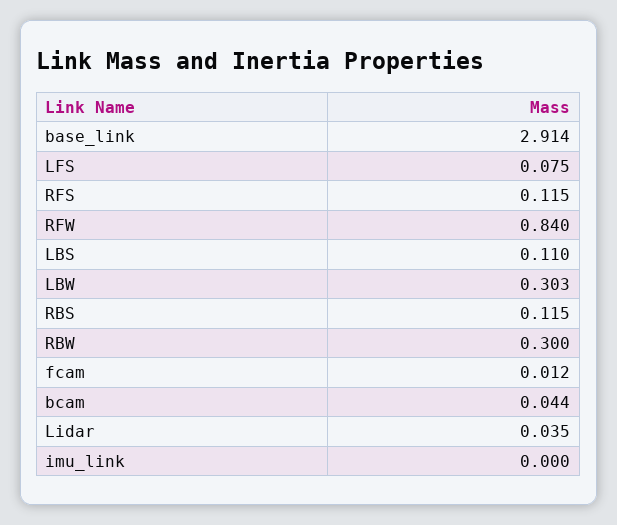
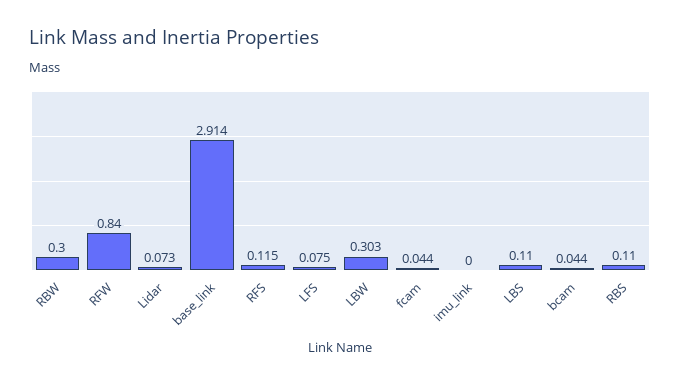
RBS: 0.115 -> 0.11
fcam: 0.012 -> 0.044
Lidar: 0.035 -> 0.073

